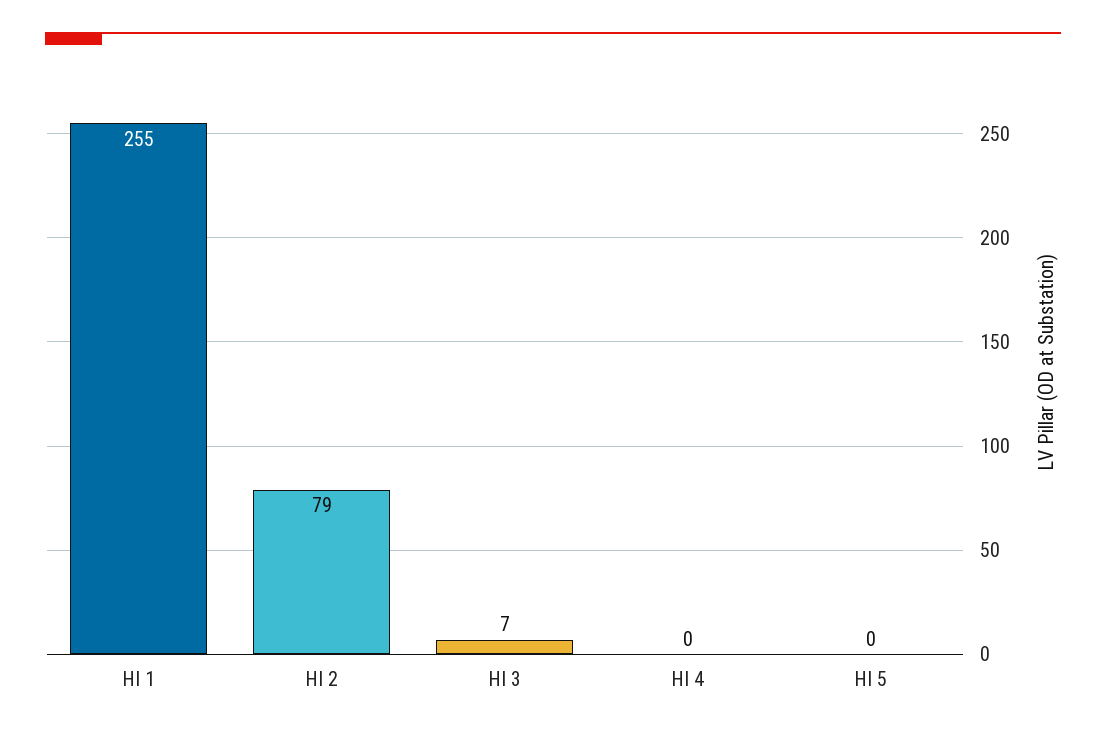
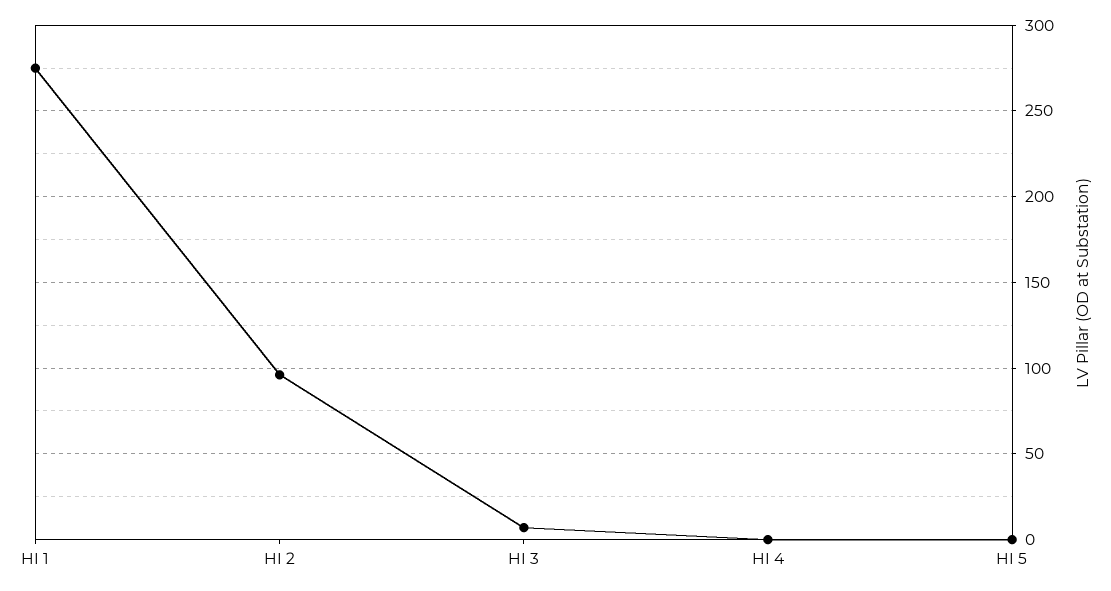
HI 1: 255 -> 275
HI 2: 79 -> 95

